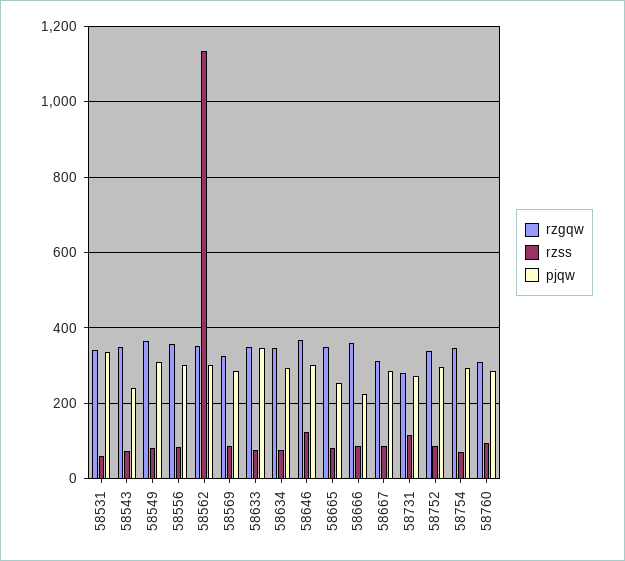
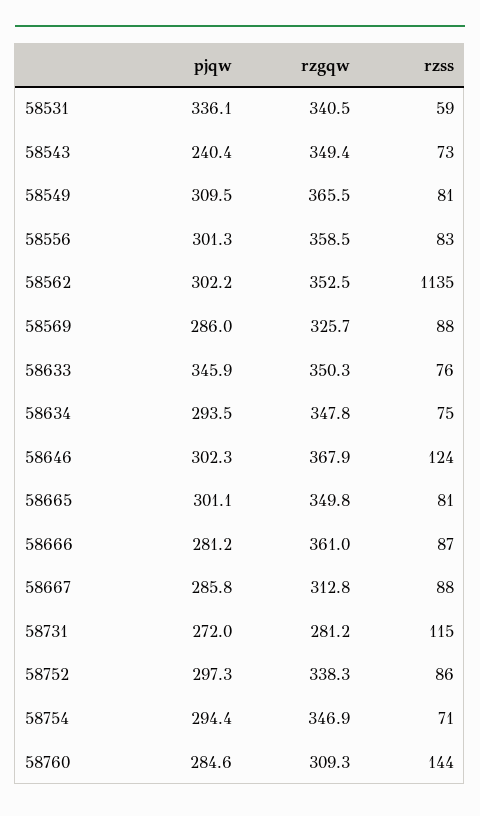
pjqw, 58665: 260 -> 301.1
pjqw, 58666: 220 -> 281.2
rzss, 58760: 100 -> 144

